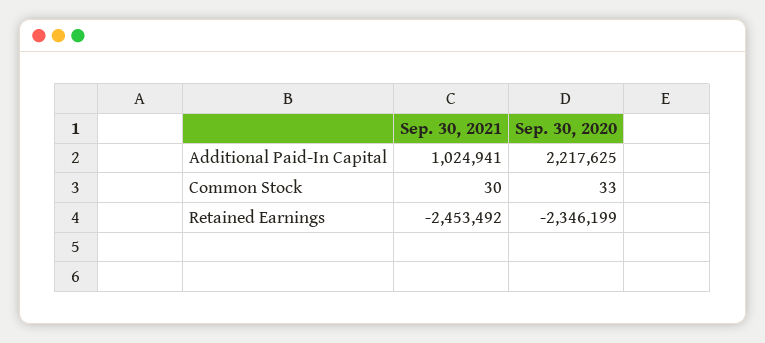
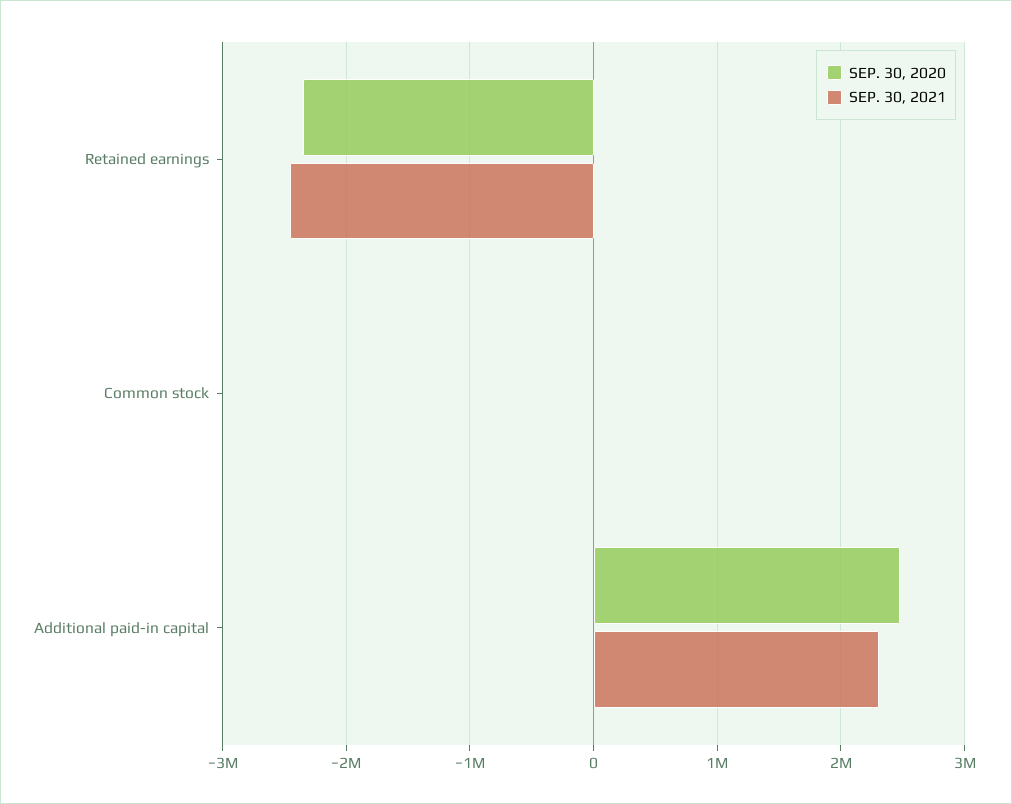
Sep. 30, 2021, Additional Paid-In Capital: 1024941 -> 2300000
Sep. 30, 2020, Additional Paid-In Capital: 2217625 -> 2500000

